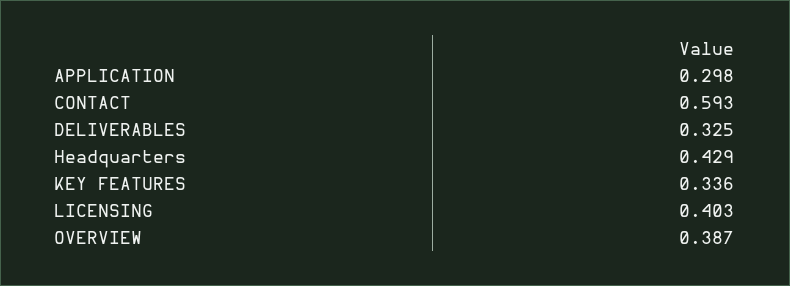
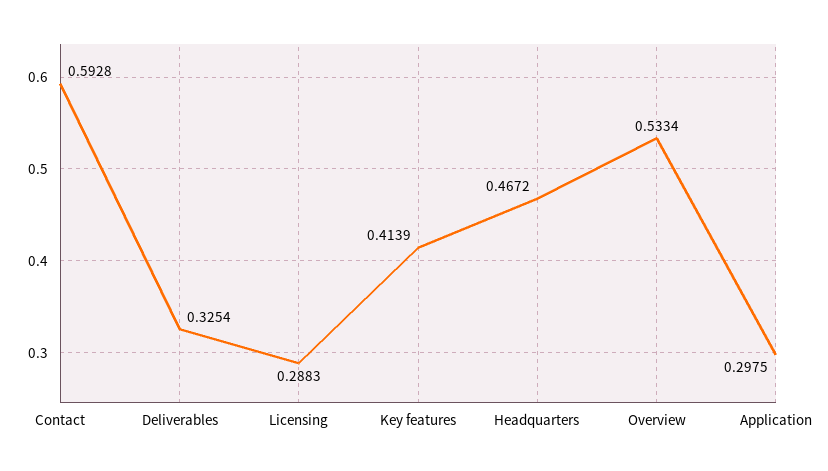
Headquarters: 0.429 -> 0.4672
KEY FEATURES: 0.336 -> 0.4139
LICENSING: 0.403 -> 0.2883
OVERVIEW: 0.387 -> 0.5334

